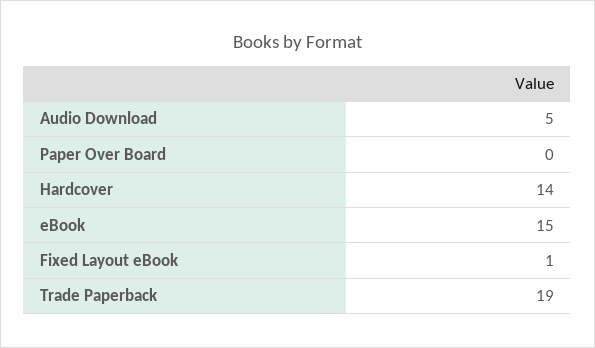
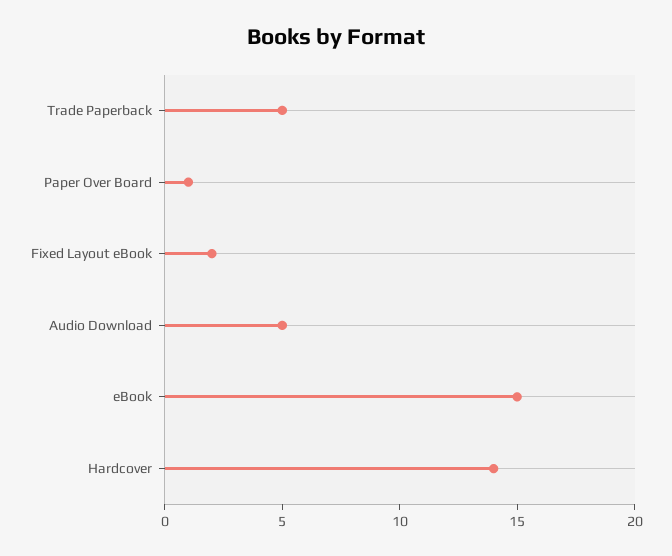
Paper Over Board: 0 -> 1
Fixed Layout eBook: 1 -> 2
Trade Paperback: 19 -> 5

